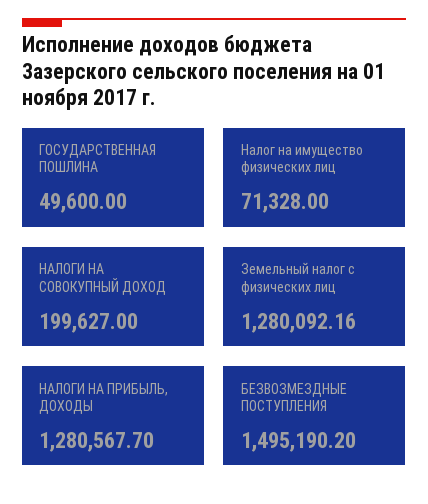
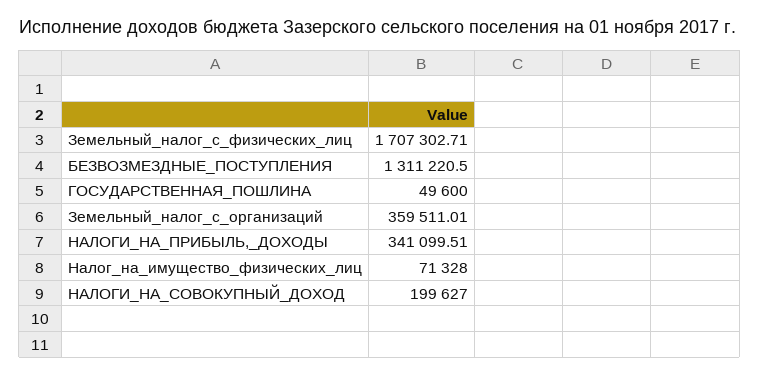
Земельный налог с физических лиц: 1280092.16 -> 1707302.71
НАЛОГИ НА ПРИБЫЛЬ, ДОХОДЫ: 1280567.7 -> 341099.51
БЕЗВОЗМЕЗДНЫЕ ПОСТУПЛЕНИЯ: 1495190.2 -> 1311220.5
Земельный_налог_с_организаций: none -> 359511.01

